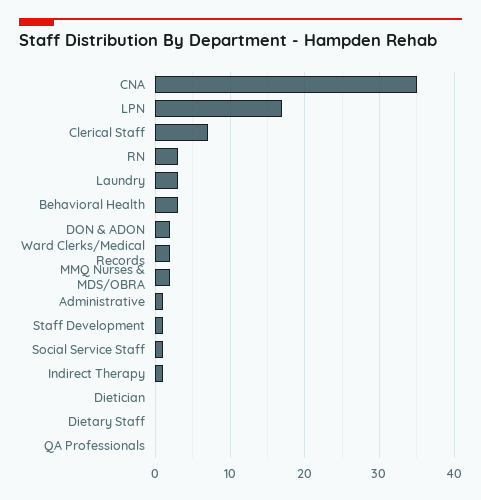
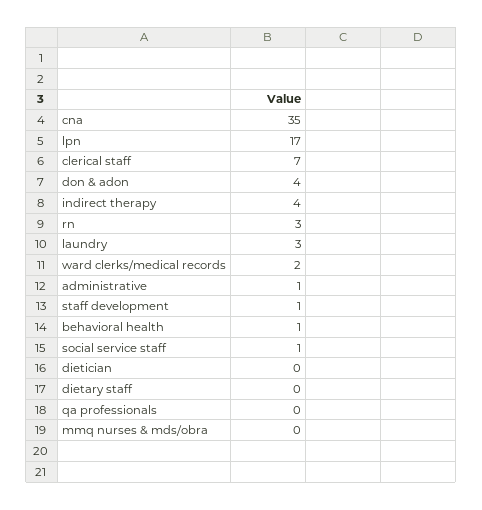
Behavioral Health: 3 -> 1
DON & ADON: 2 -> 4
MMQ Nurses & MDS/OBRA: 2 -> 0
Indirect Therapy: 1 -> 4

